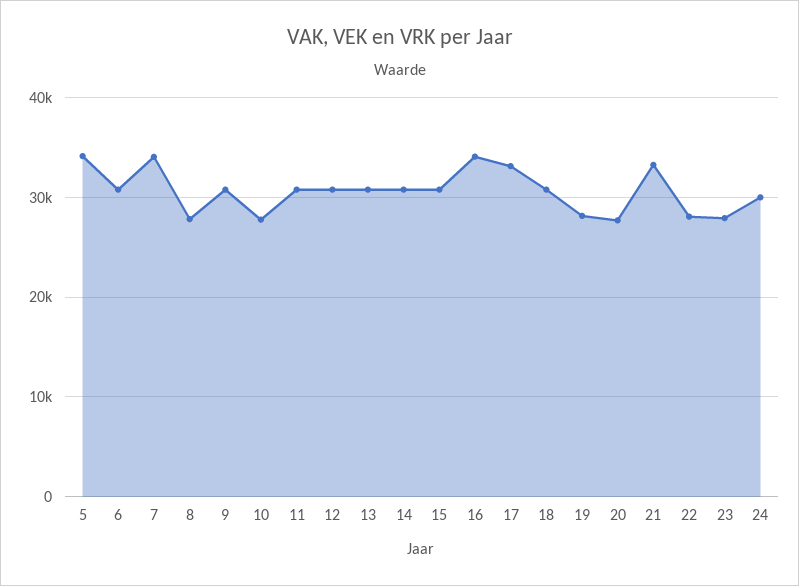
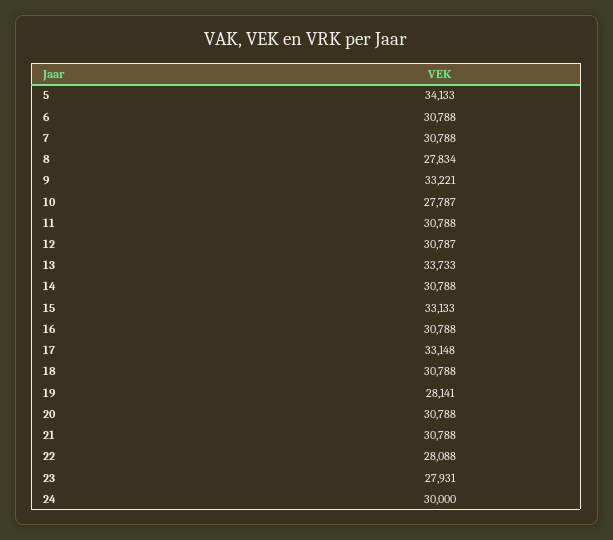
7: 34000 -> 30788
9: 31000 -> 33221
13: 31000 -> 33733
15: 31000 -> 33133
16: 34000 -> 30788
20: 28000 -> 30788
21: 33000 -> 30788

